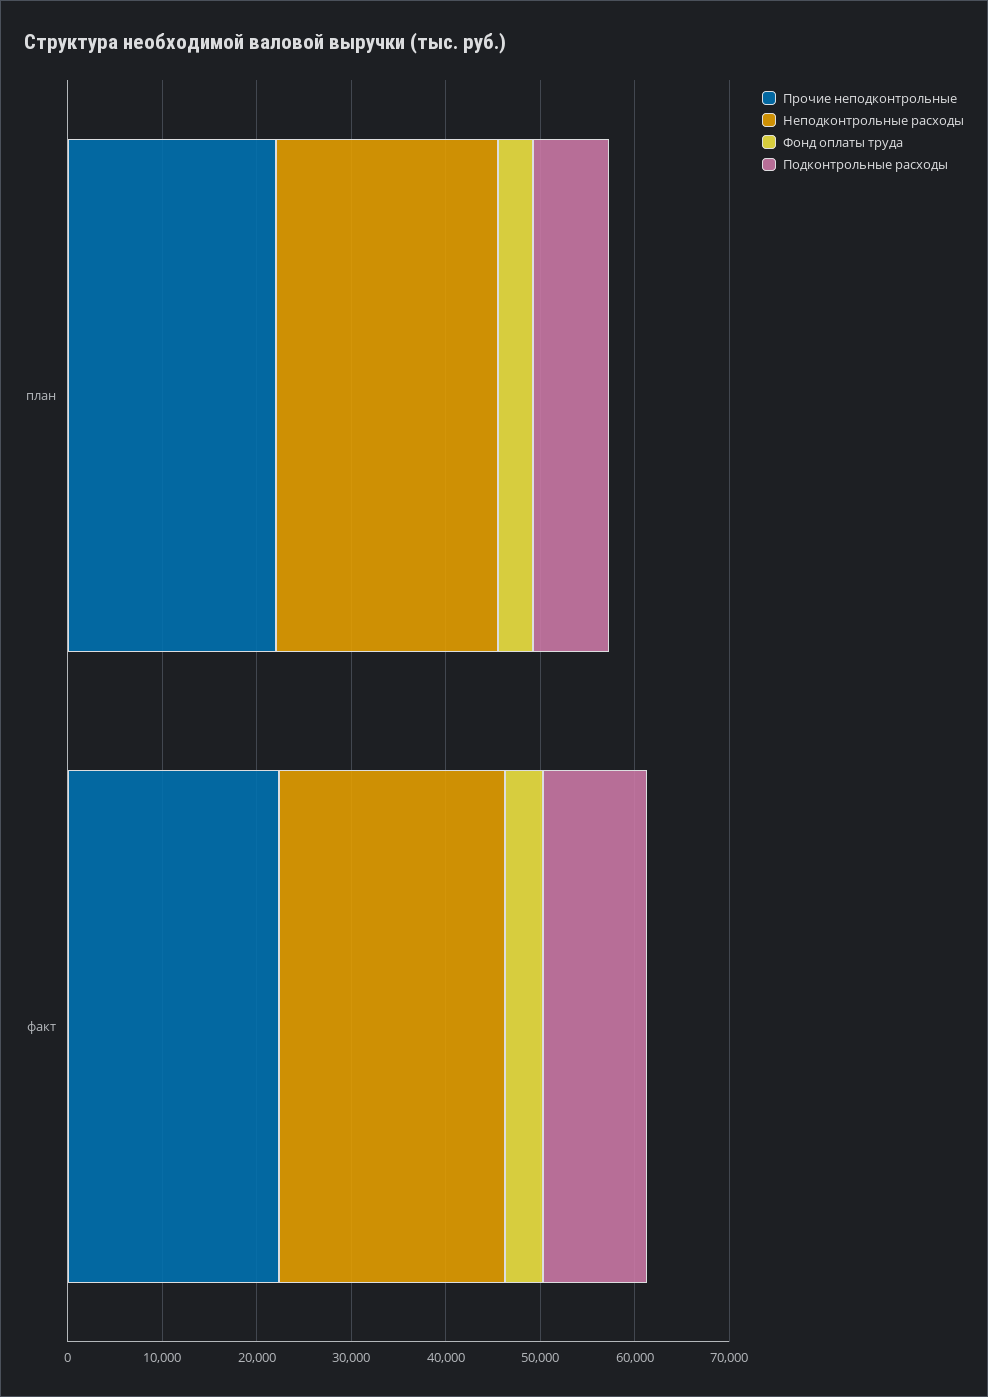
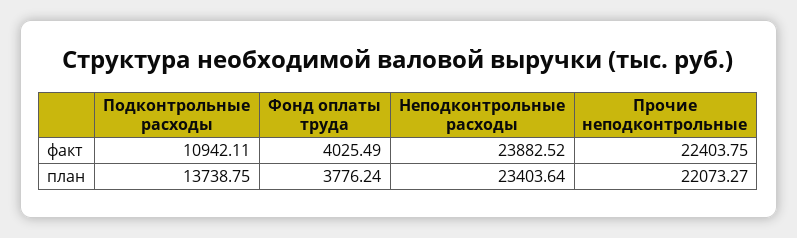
Подконтрольные расходы, план: 8000 -> 13738.75

